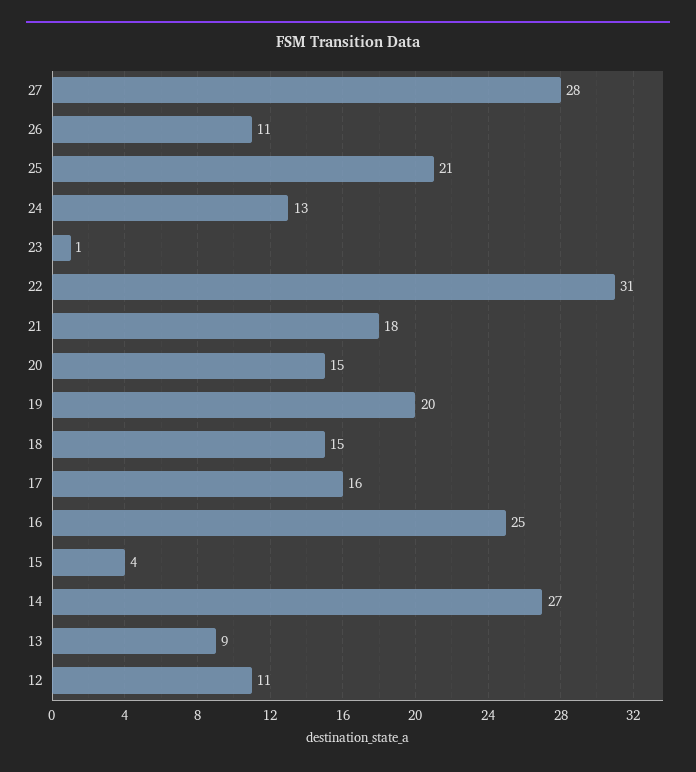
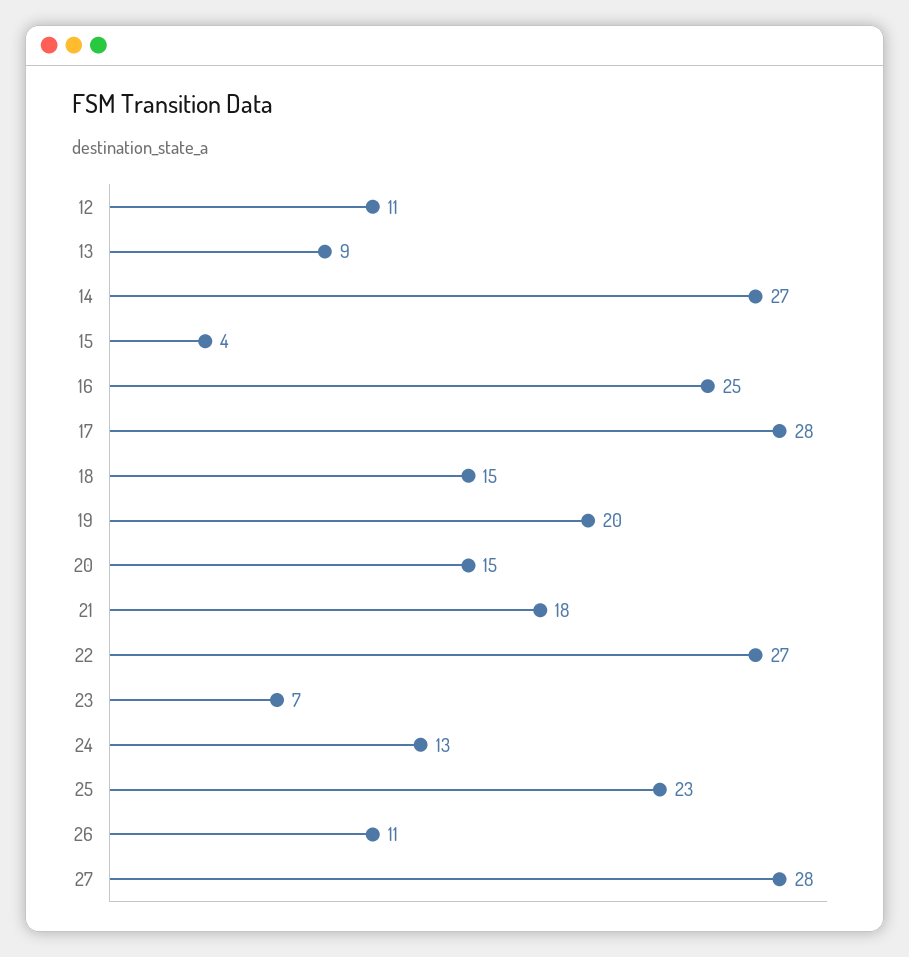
25: 21 -> 23
23: 1 -> 7
22: 31 -> 27
17: 16 -> 28

